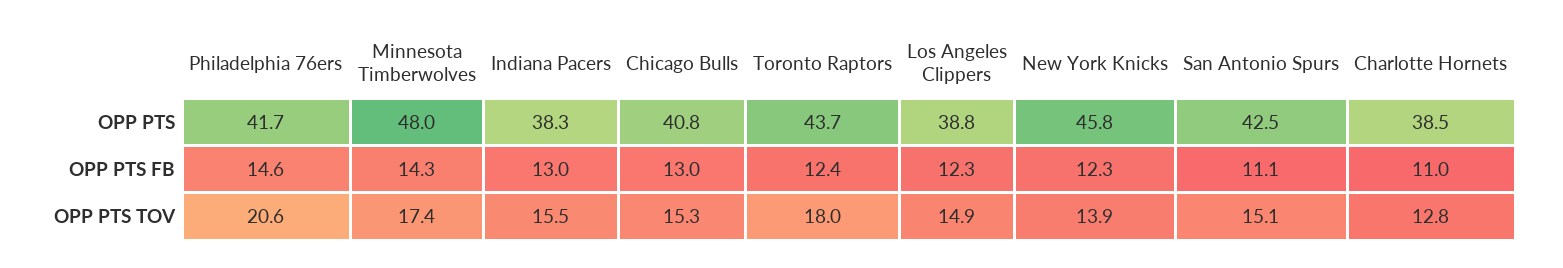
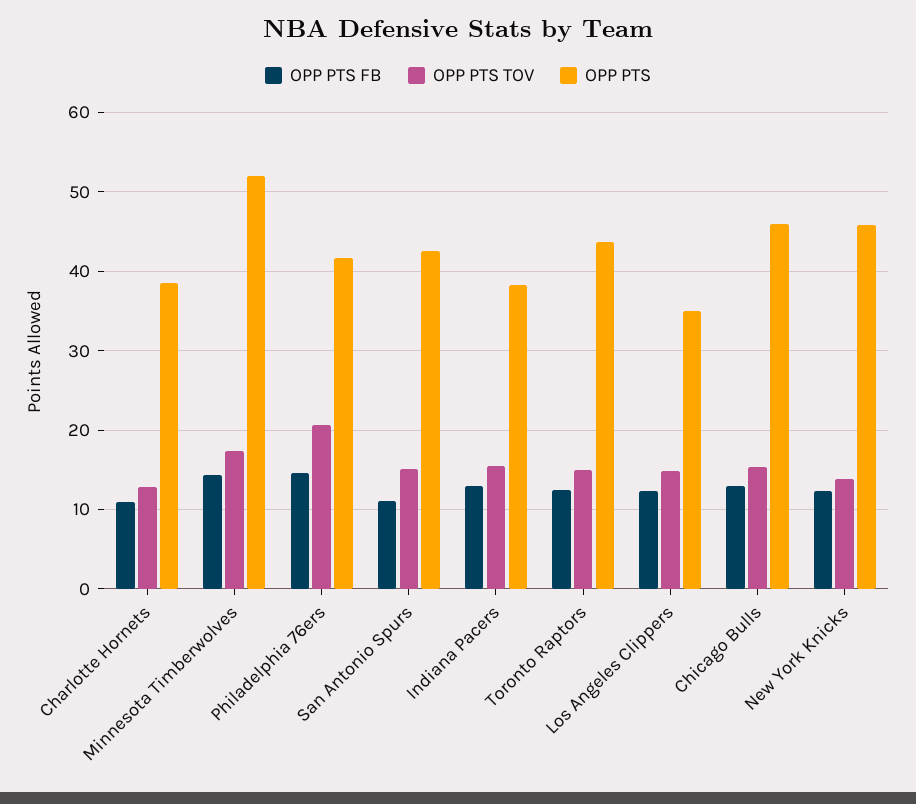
OPP PTS, Minnesota Timberwolves: 48 -> 52
OPP PTS, Chicago Bulls: 40.8 -> 46
OPP PTS, Los Angeles Clippers: 38.8 -> 35
OPP PTS TOV, Toronto Raptors: 18 -> 15

